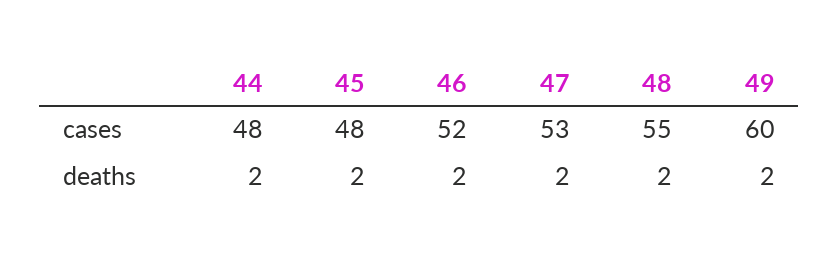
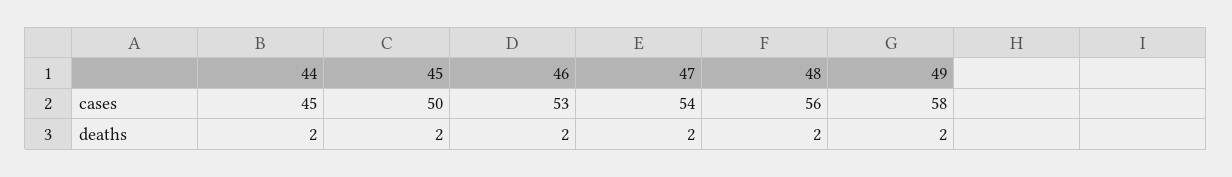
44, cases: 48 -> 45
45, cases: 48 -> 50
46, cases: 52 -> 53
47, cases: 53 -> 54
48, cases: 55 -> 56
49, cases: 60 -> 58

